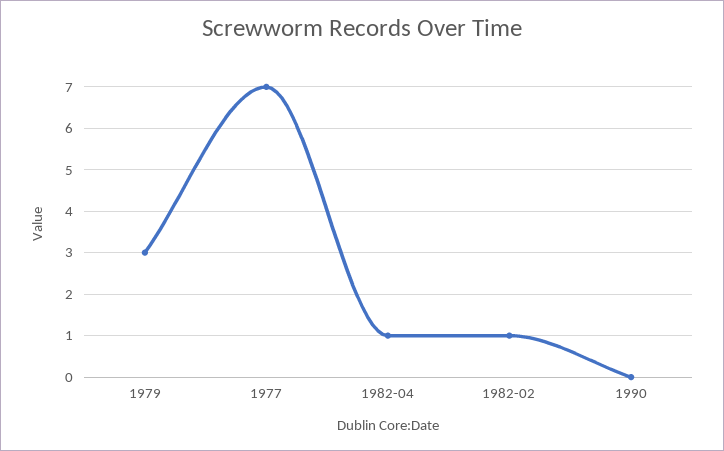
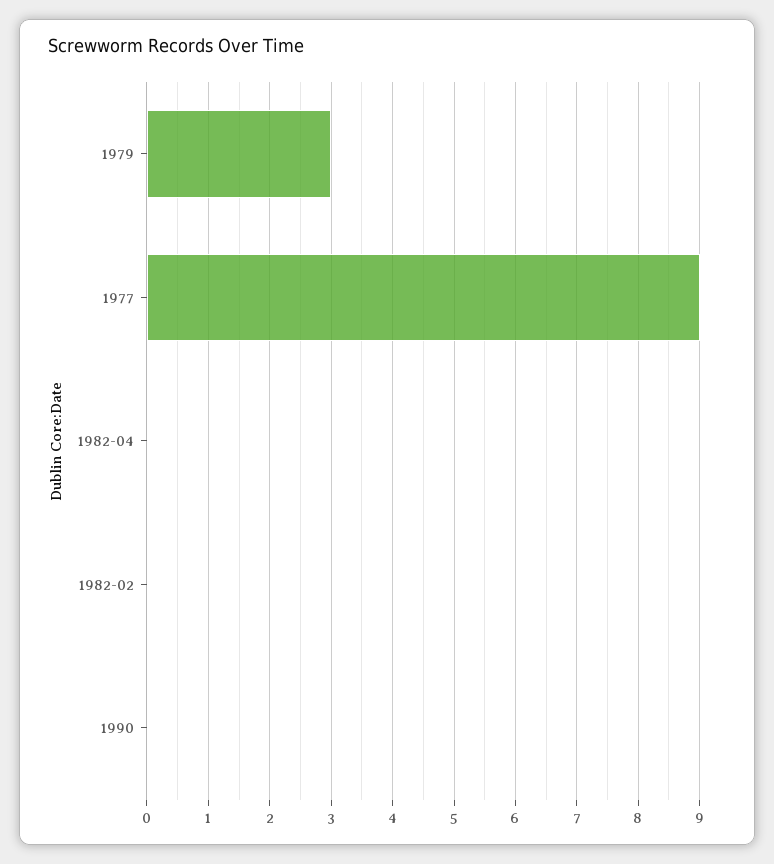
1977: 7 -> 9
1982-04: 1 -> 0
1982-02: 1 -> 0

